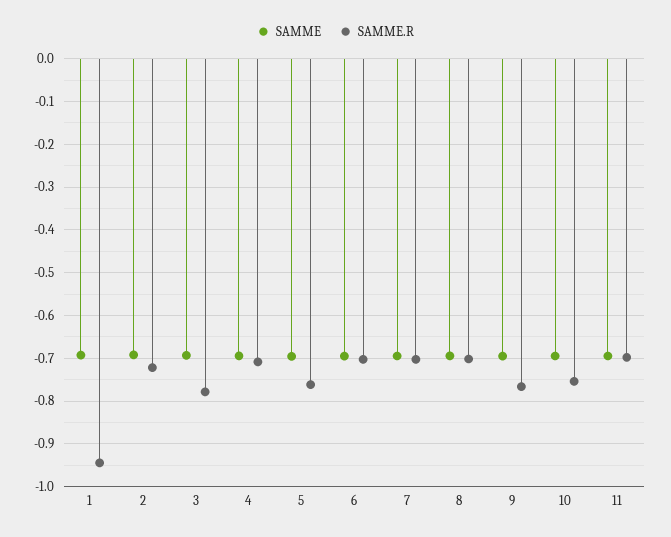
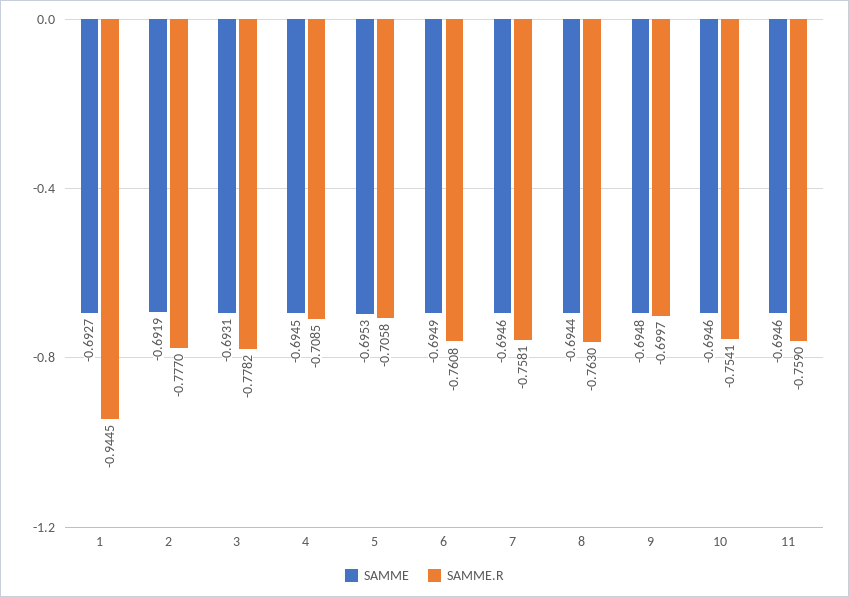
SAMME.R, 2: -0.72 -> -0.777
SAMME.R, 5: -0.76 -> -0.7058
SAMME.R, 6: -0.7 -> -0.7608
SAMME.R, 7: -0.7 -> -0.7581
SAMME.R, 8: -0.7 -> -0.763
SAMME.R, 9: -0.76 -> -0.6997
SAMME.R, 11: -0.7 -> -0.759

